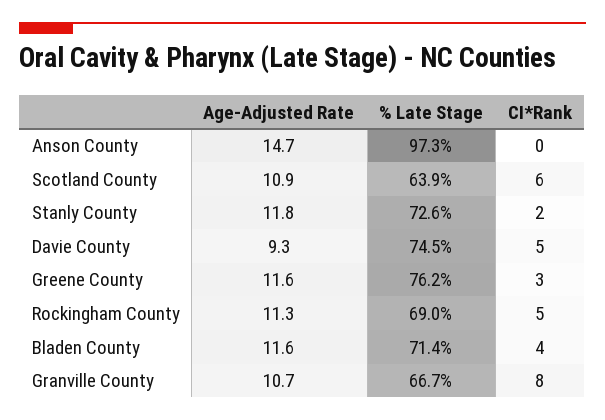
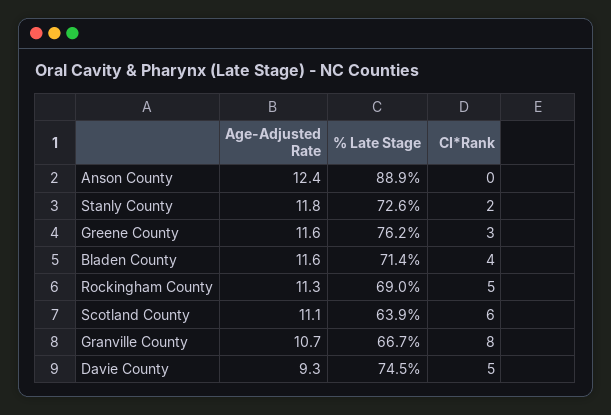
Age-Adjusted Rate, Anson County: 14.7 -> 12.4
% Late Stage, Anson County: 97.3 -> 88.9
Age-Adjusted Rate, Scotland County: 10.9 -> 11.1

